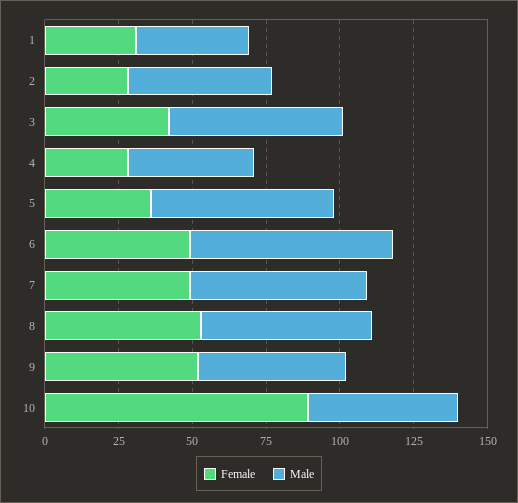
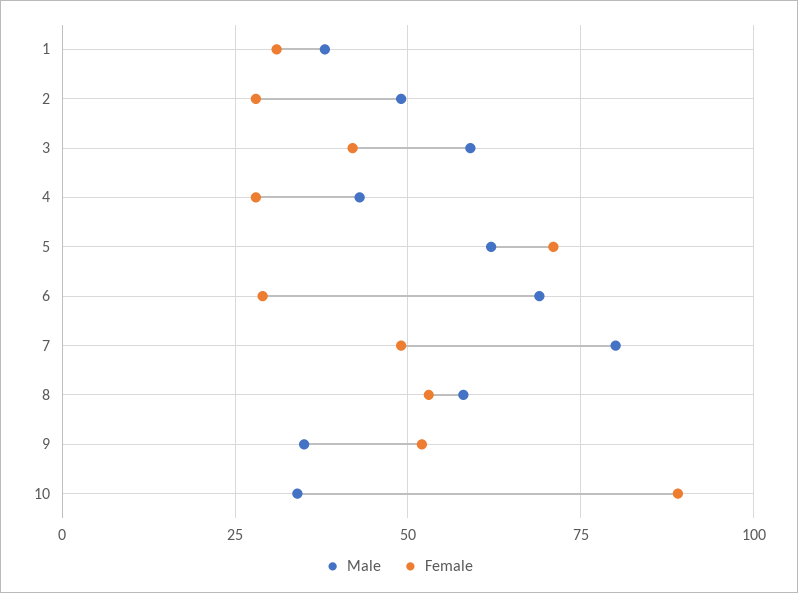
Female, 5: 35 -> 70
Female, 6: 50 -> 30
Male, 7: 60 -> 80
Male, 9: 50 -> 35
Male, 10: 50 -> 35

